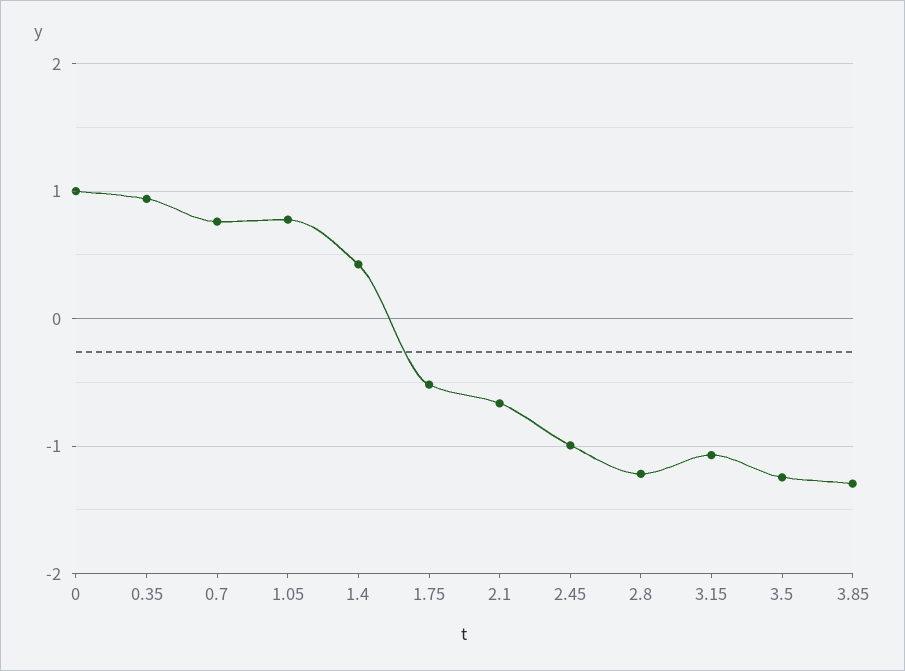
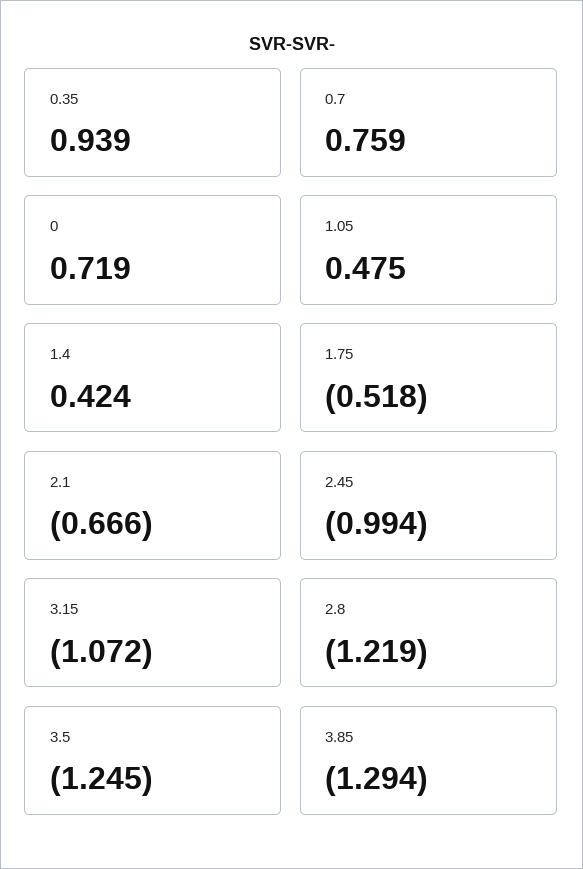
0: 1 -> 0.719
1.05: 0.8 -> 0.475

